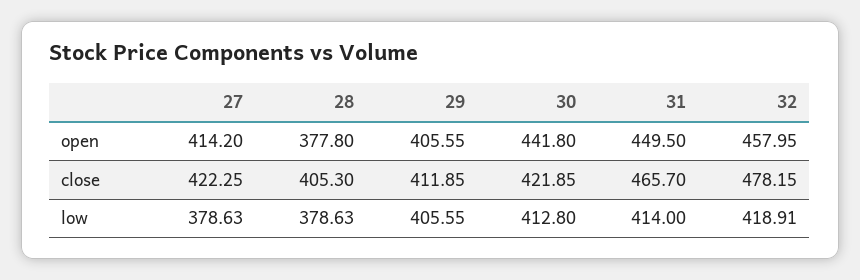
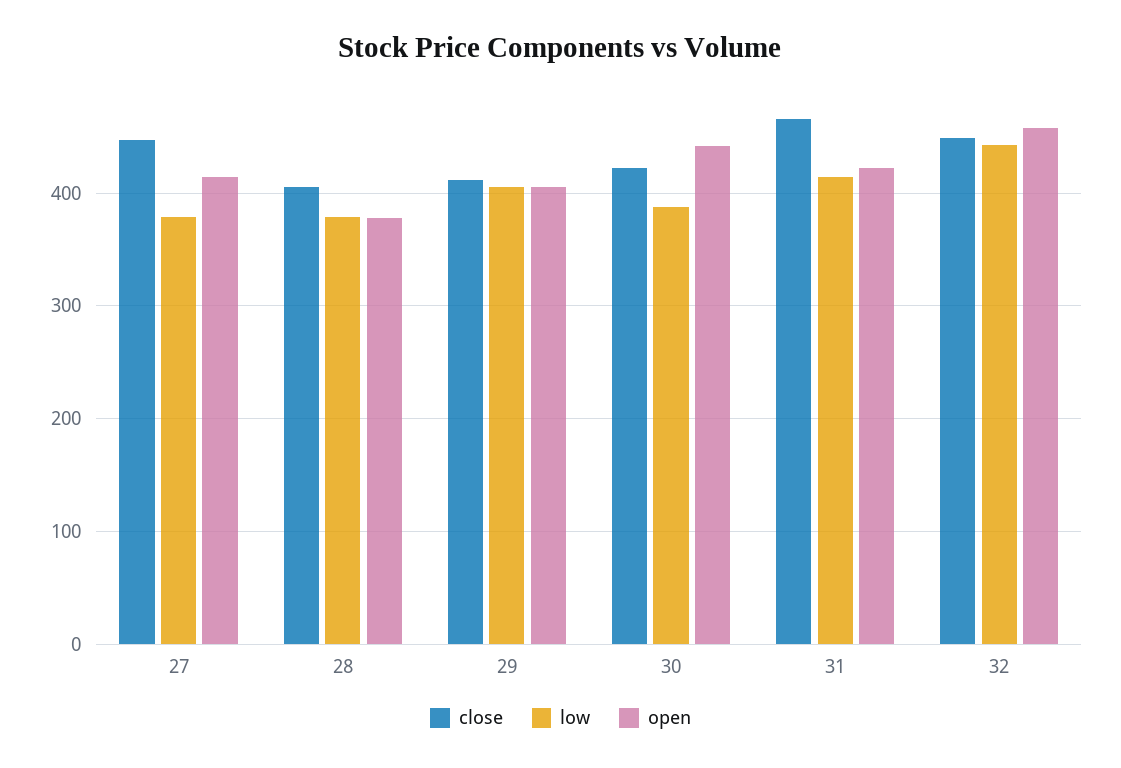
open, 31: 449.5 -> 420
close, 27: 422.25 -> 450
close, 32: 478.15 -> 450
low, 30: 412.8 -> 390
low, 32: 418.91 -> 440

